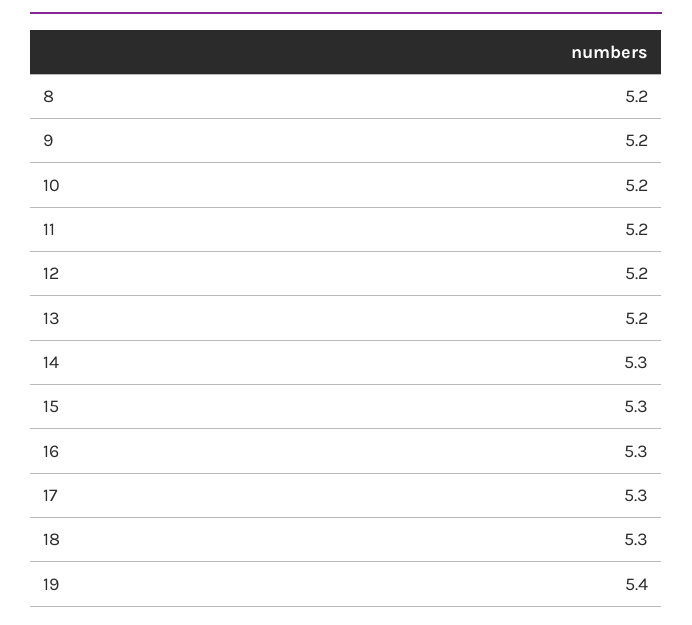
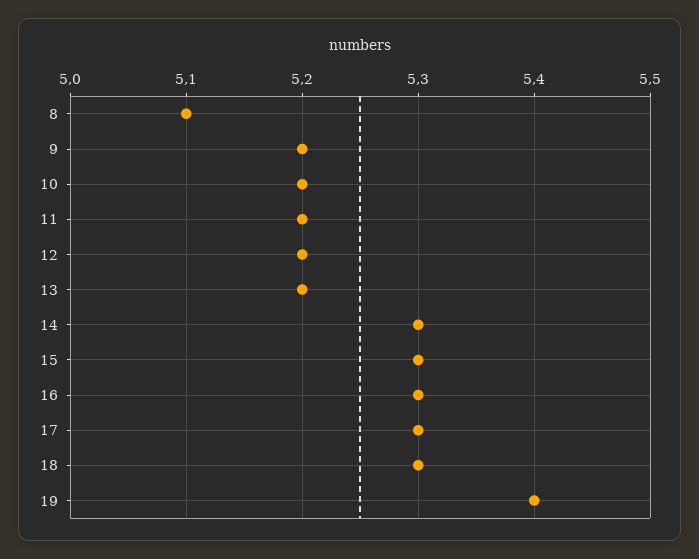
8: 5.2 -> 5.1

